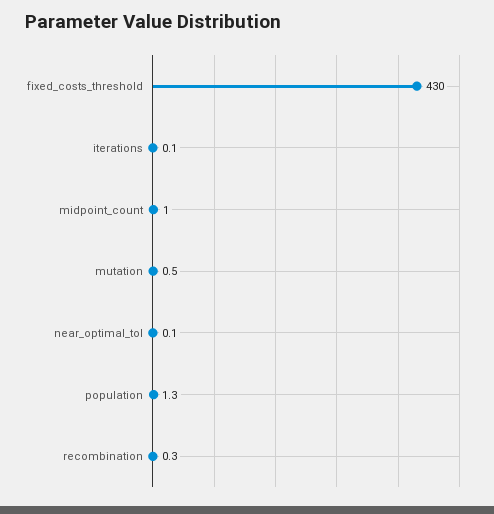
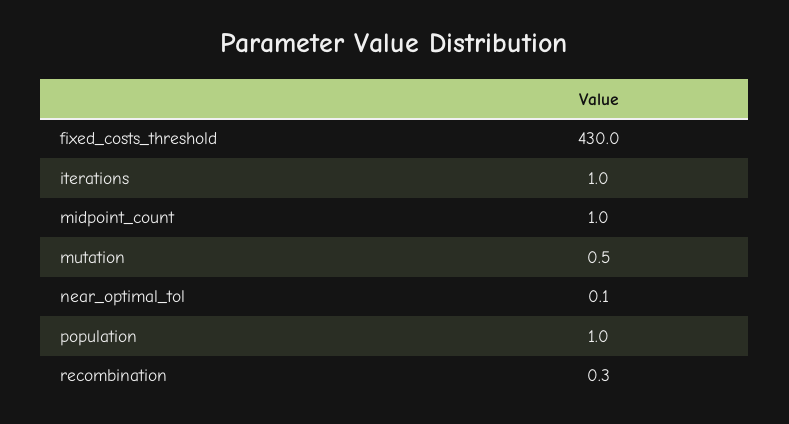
iterations: 0.1 -> 1
population: 1.3 -> 1

